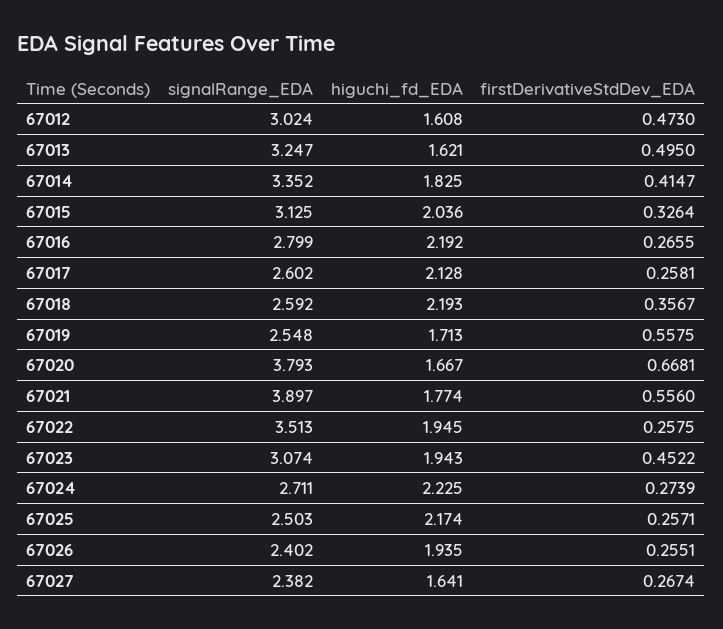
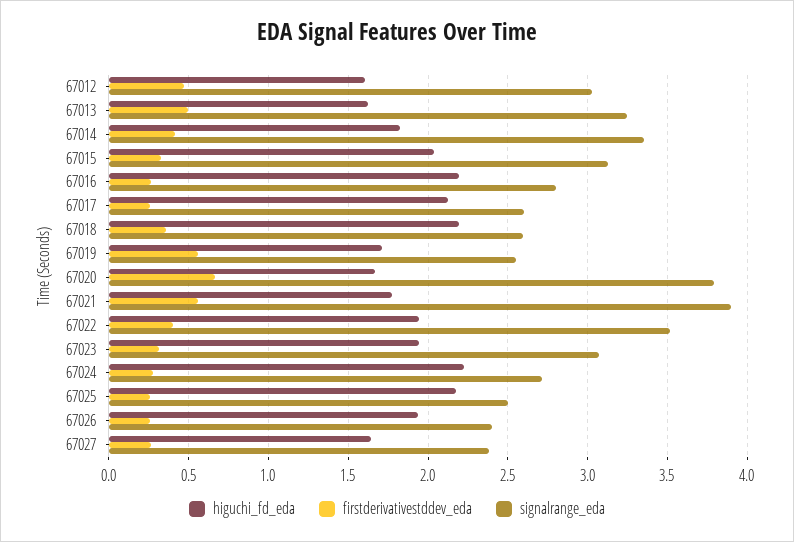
firstDerivativeStdDev_EDA, 67022: 0.2575 -> 0.4
firstDerivativeStdDev_EDA, 67023: 0.4522 -> 0.3

